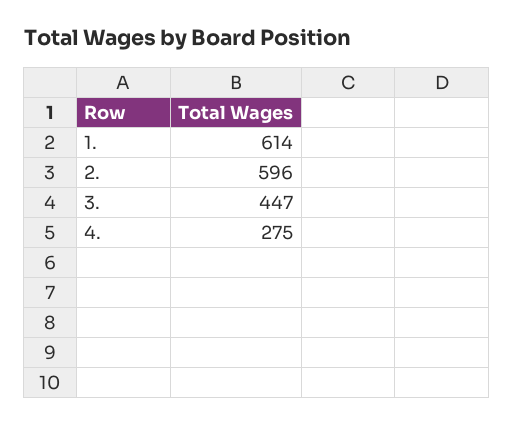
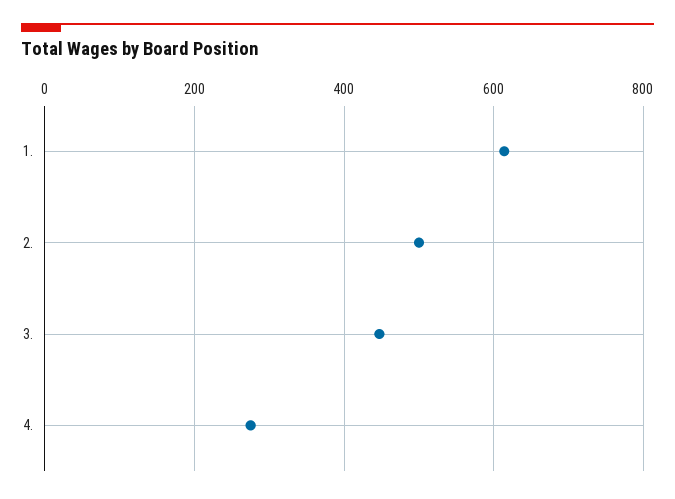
2.: 596 -> 500

